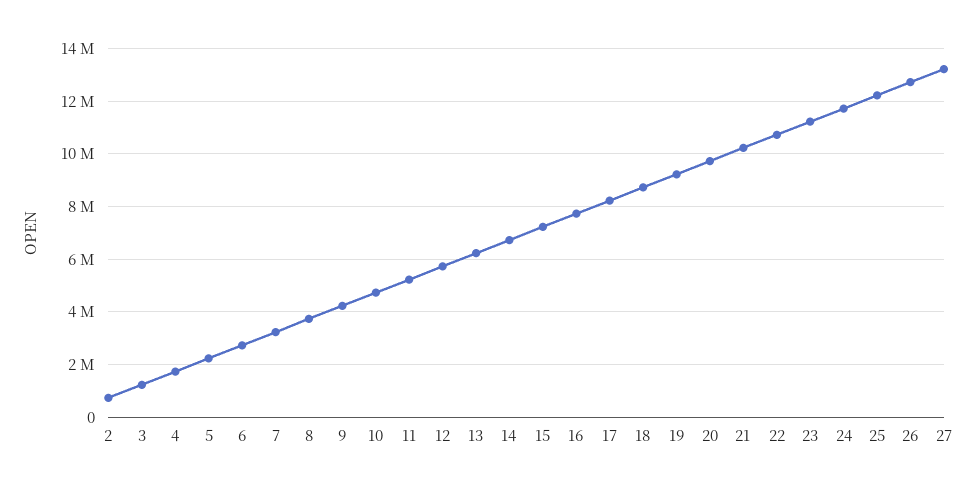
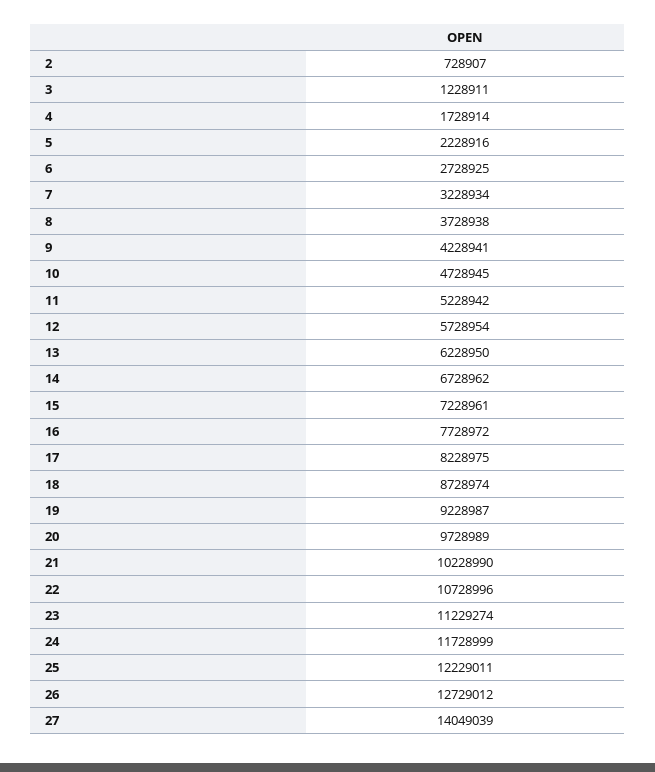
27: 13250000 -> 14049039

